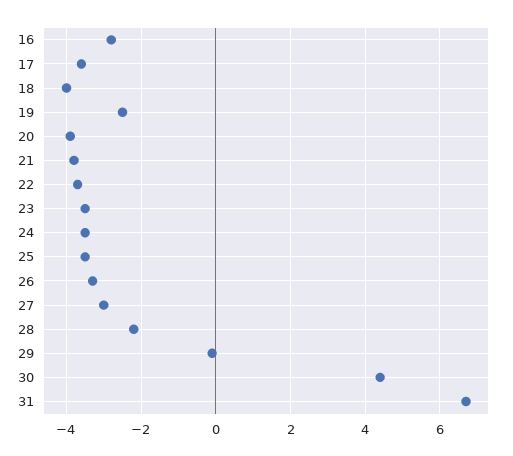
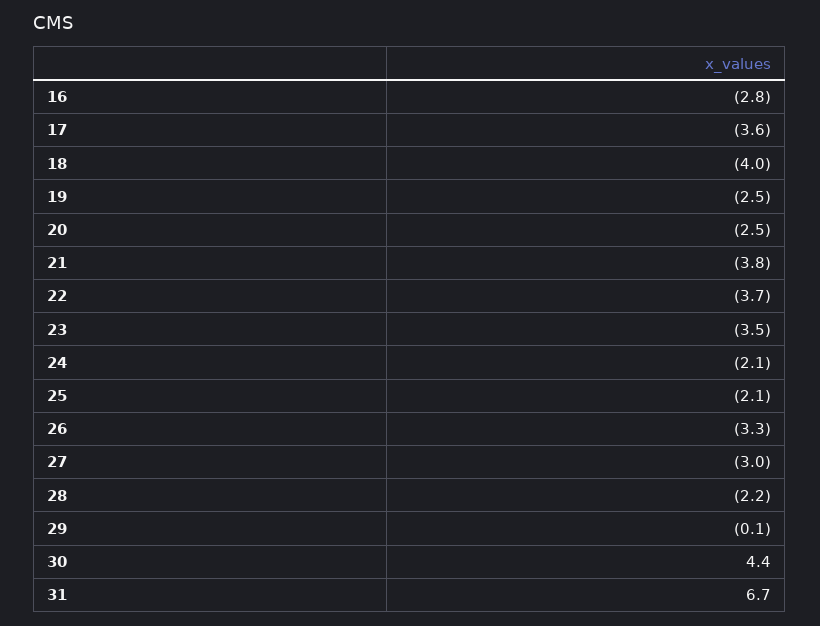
20: -4 -> -2.5
24: -3.5 -> -2.1
25: -3.5 -> -2.1

